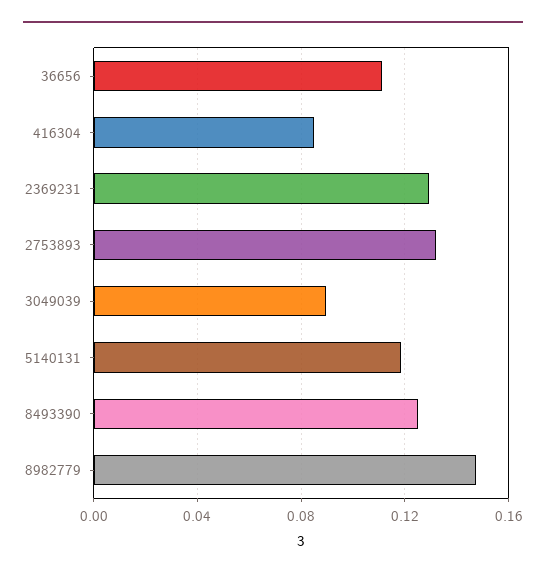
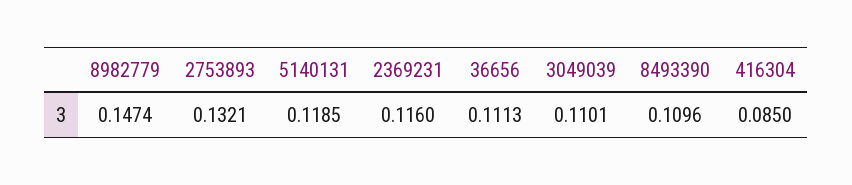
2369231: 0.13 -> 0.116
3049039: 0.09 -> 0.1101
8493390: 0.125 -> 0.1096

